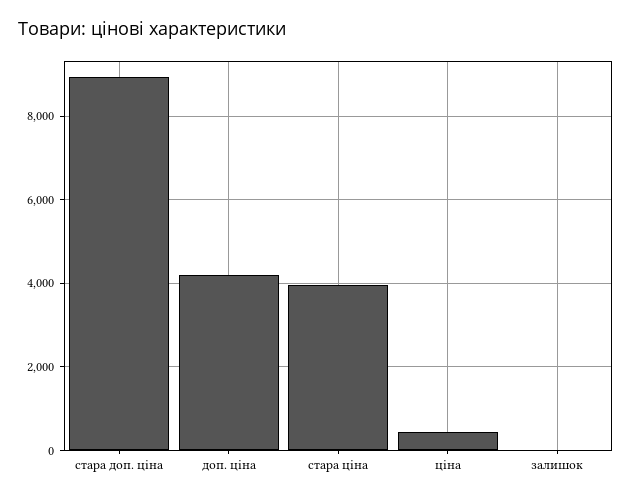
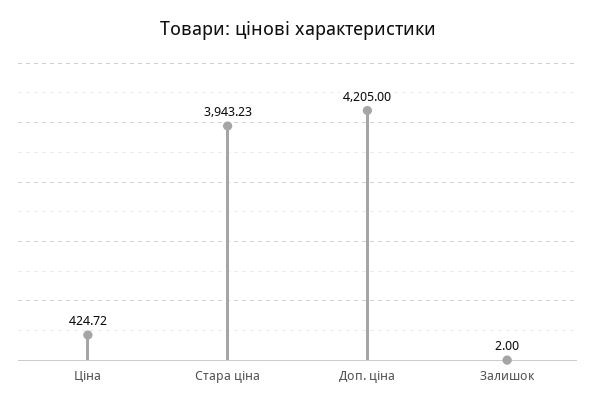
стара доп. ціна: 9000 -> none

